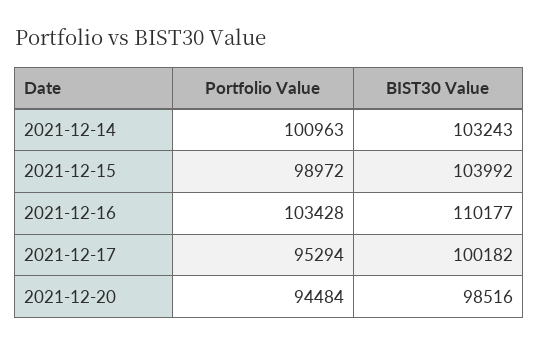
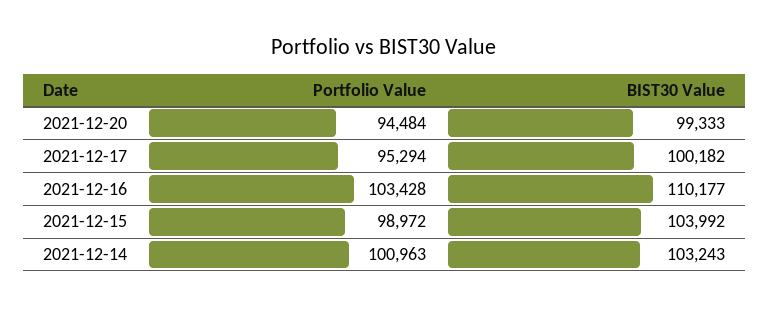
BIST30 Value, 2021-12-20: 98516 -> 99333

